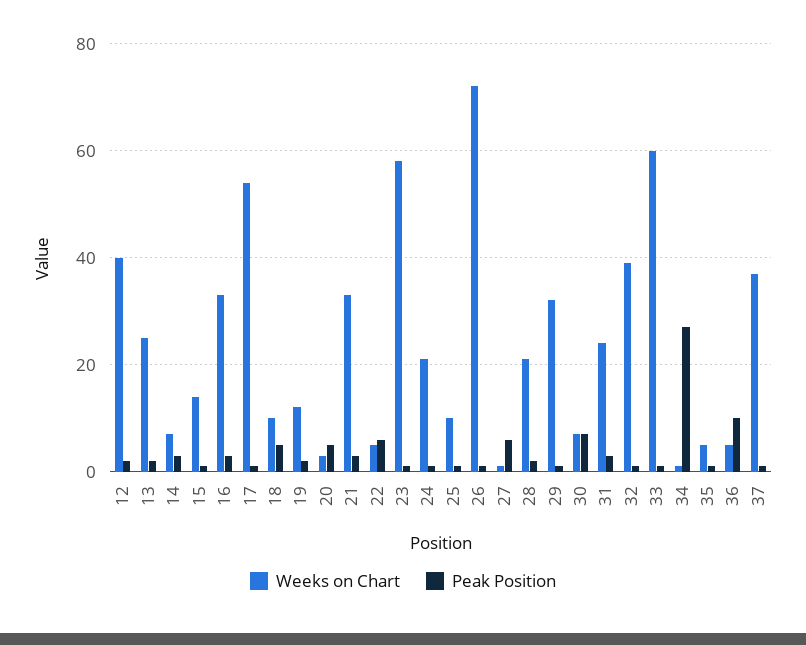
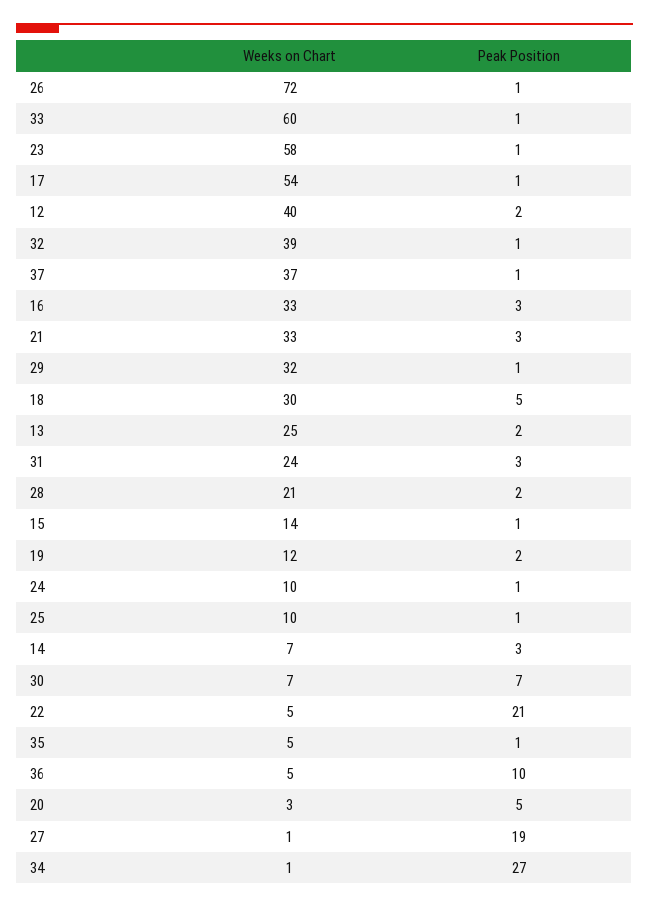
Weeks on Chart, 18: 10 -> 30
Peak Position, 22: 5 -> 21
Weeks on Chart, 24: 20 -> 10
Peak Position, 27: 5 -> 19

